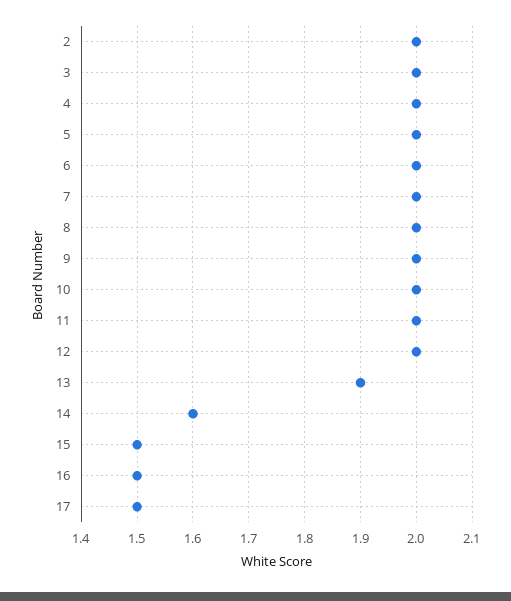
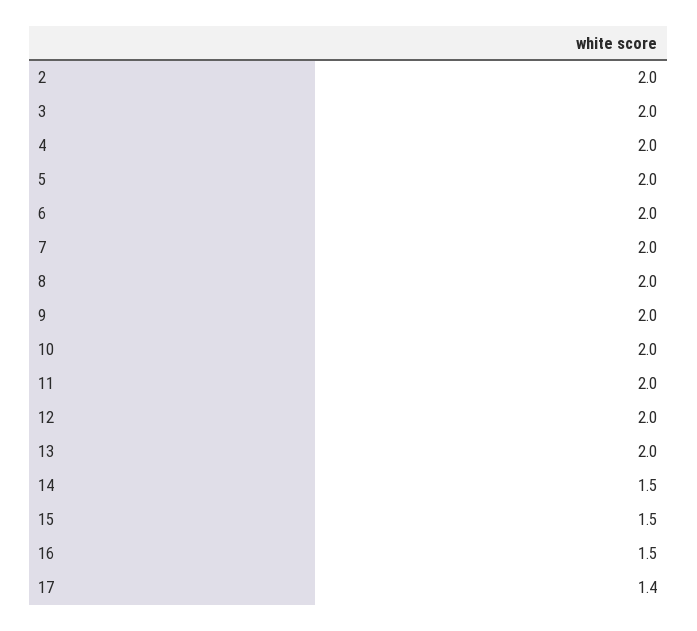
13: 1.9 -> 2
14: 1.6 -> 1.5
17: 1.5 -> 1.4

